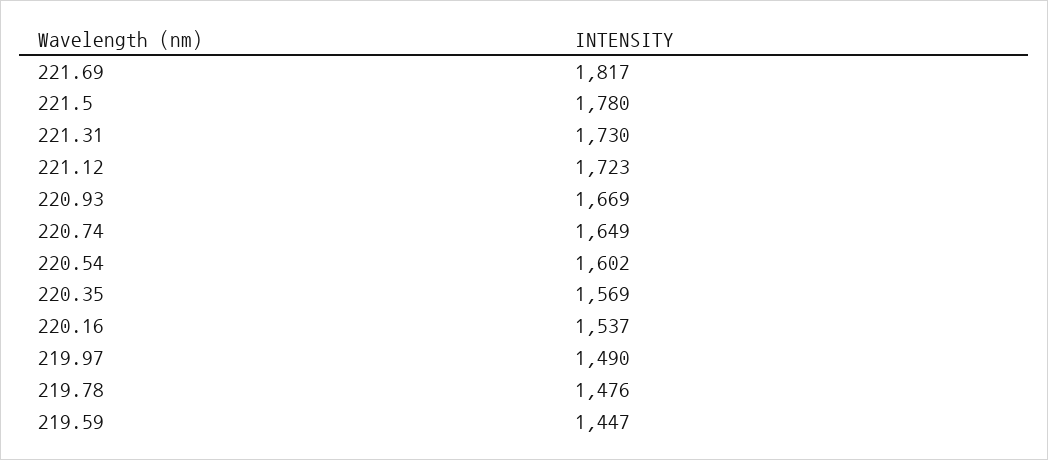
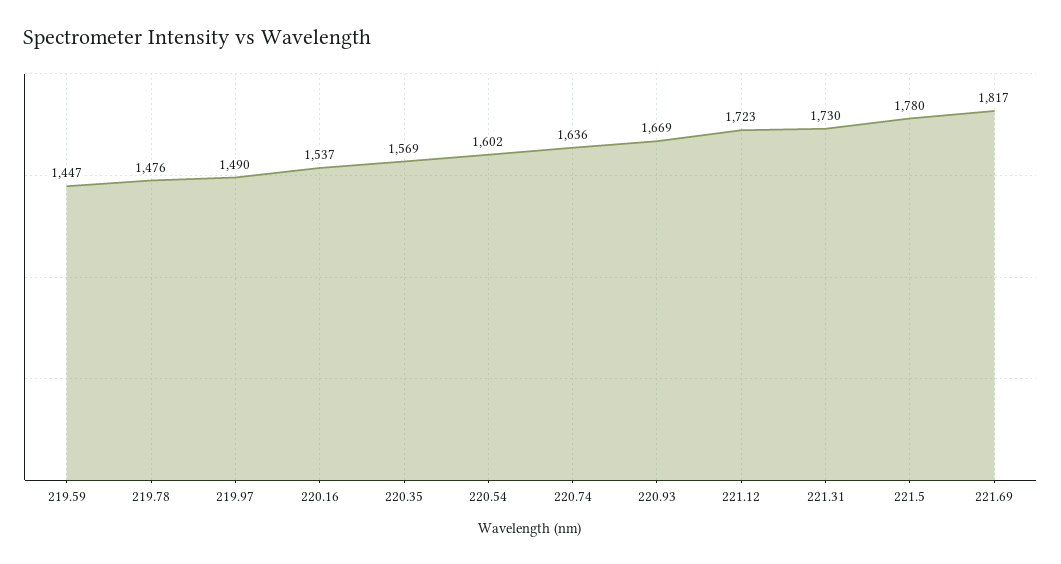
220.74: 1649 -> 1636

